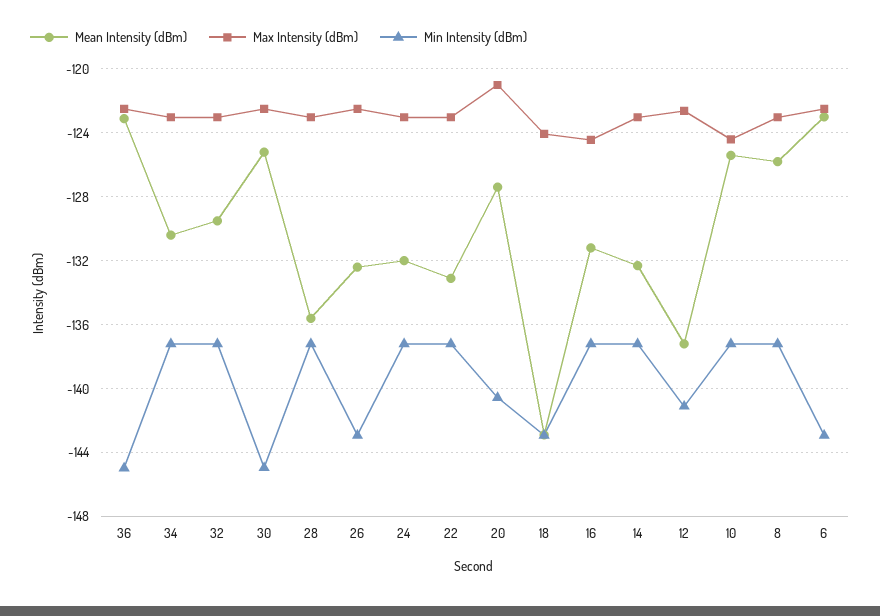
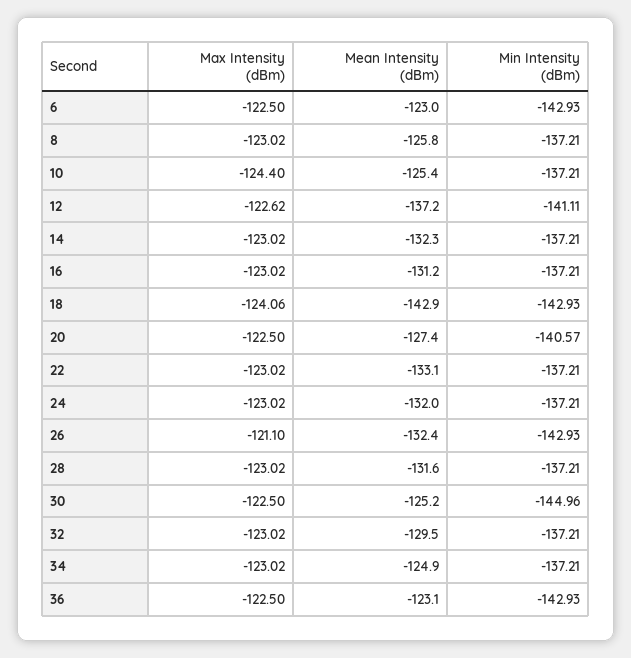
Min Intensity (dBm), 36: -145 -> -142.93
Mean Intensity (dBm), 34: -130.5 -> -124.9
Mean Intensity (dBm), 28: -135.5 -> -131.6
Max Intensity (dBm), 26: -122.5 -> -121.1
Max Intensity (dBm), 20: -121 -> -122.5
Max Intensity (dBm), 16: -124.5 -> -123.02

